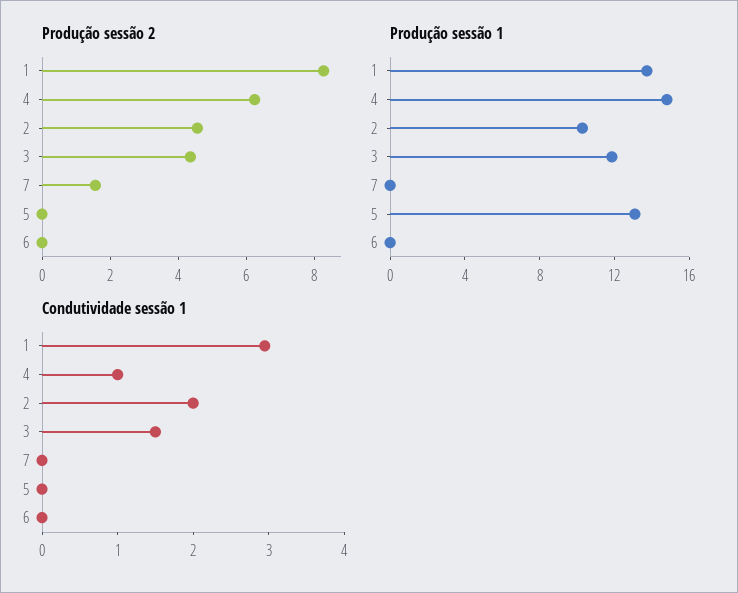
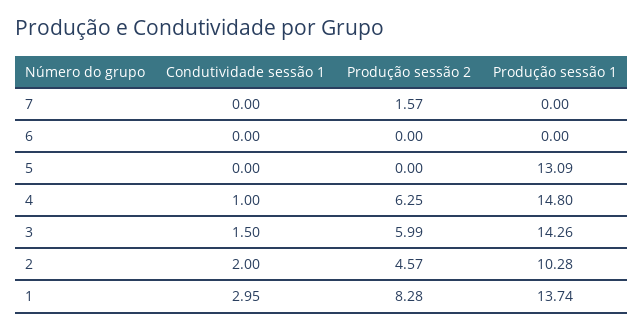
Produção sessão 2, 3: 4.5 -> 5.99
Produção sessão 1, 3: 12 -> 14.26

